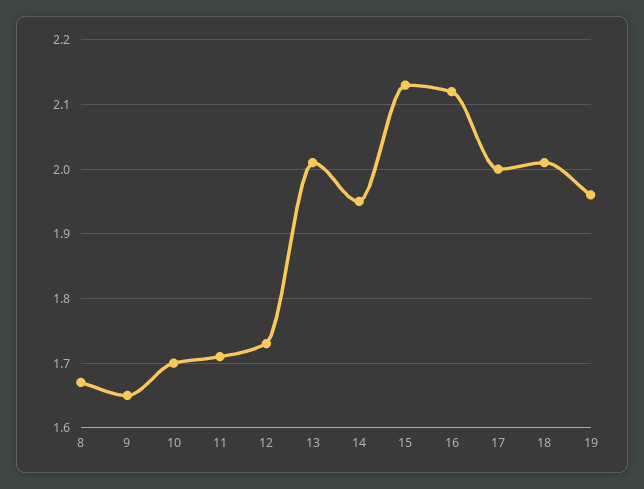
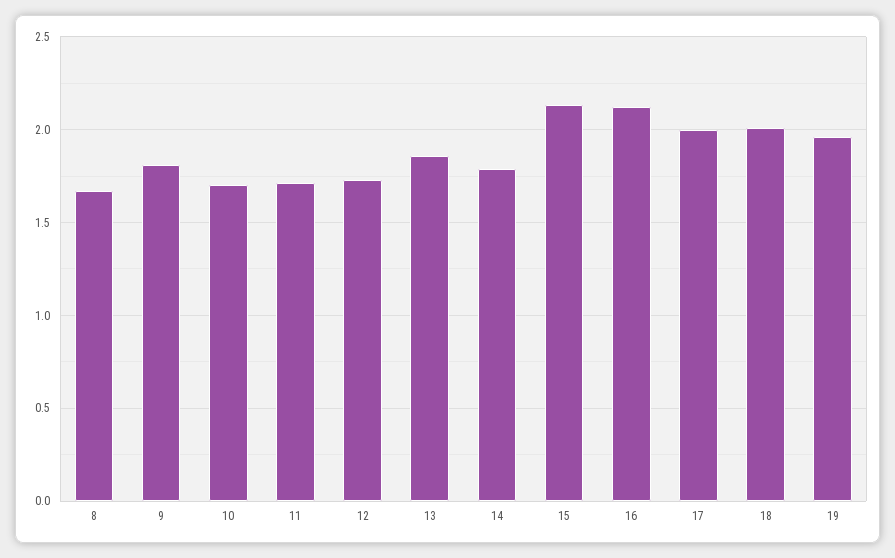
9: 1.65 -> 1.8
13: 2.01 -> 1.85
14: 1.95 -> 1.8

